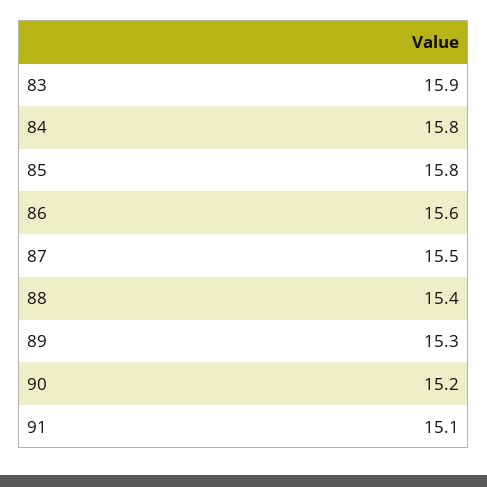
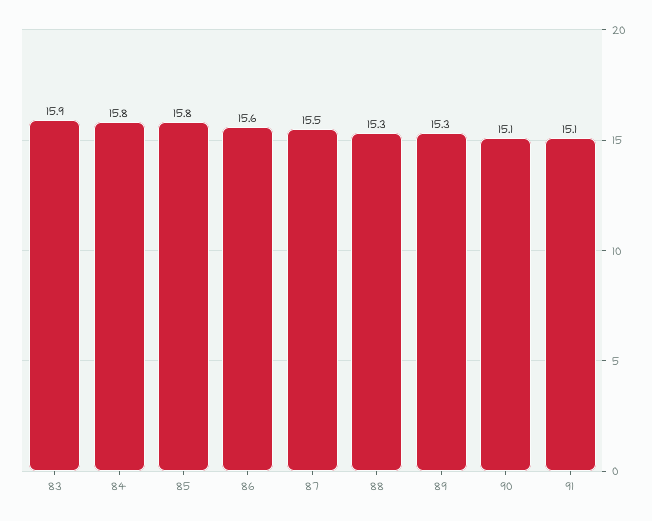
88: 15.4 -> 15.3
90: 15.2 -> 15.1

